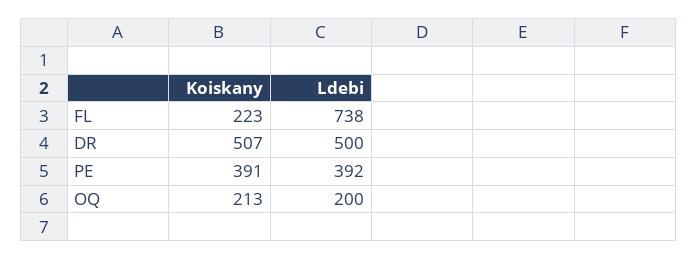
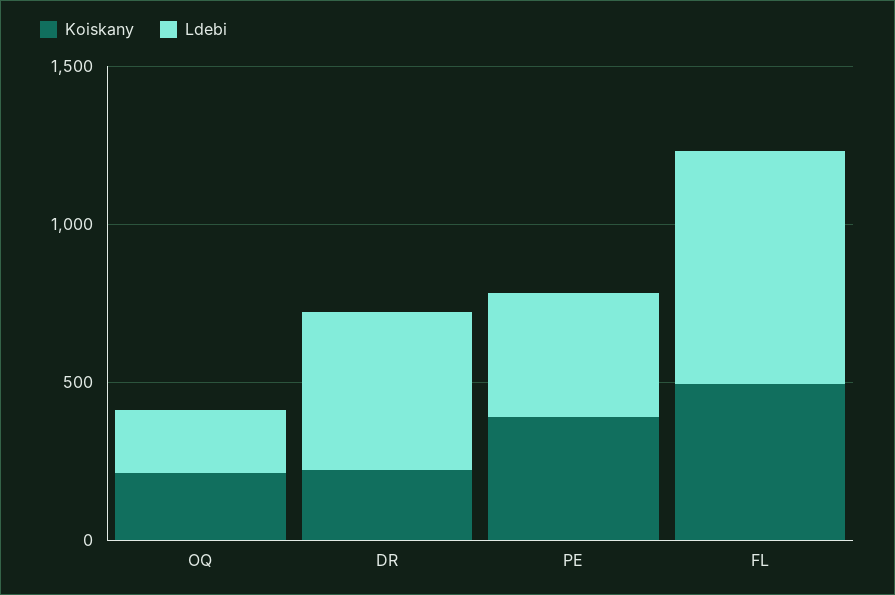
Koiskany, FL: 223 -> 500
Koiskany, DR: 507 -> 200

